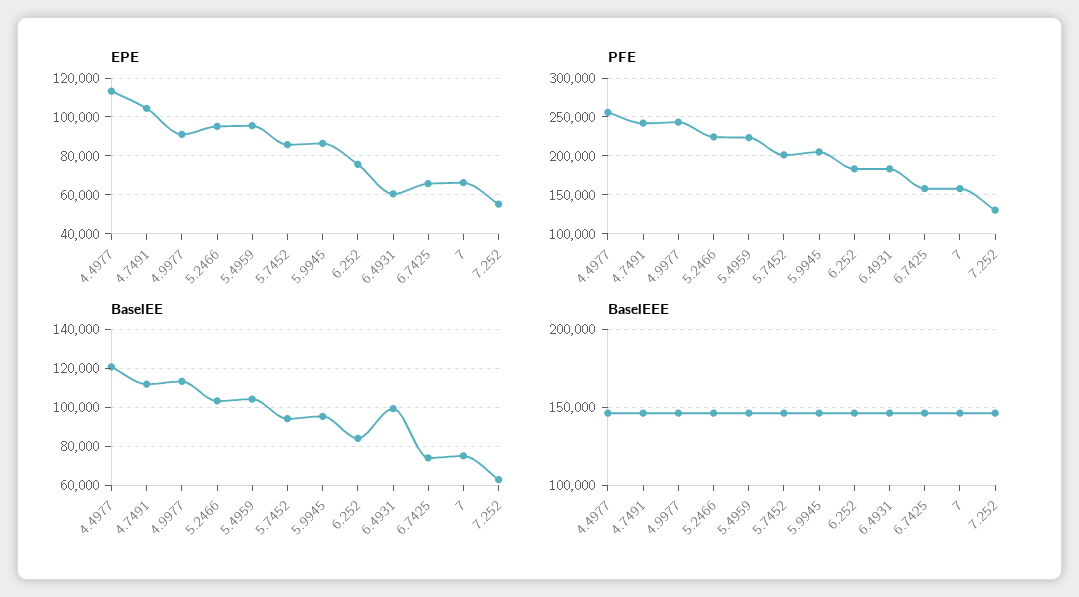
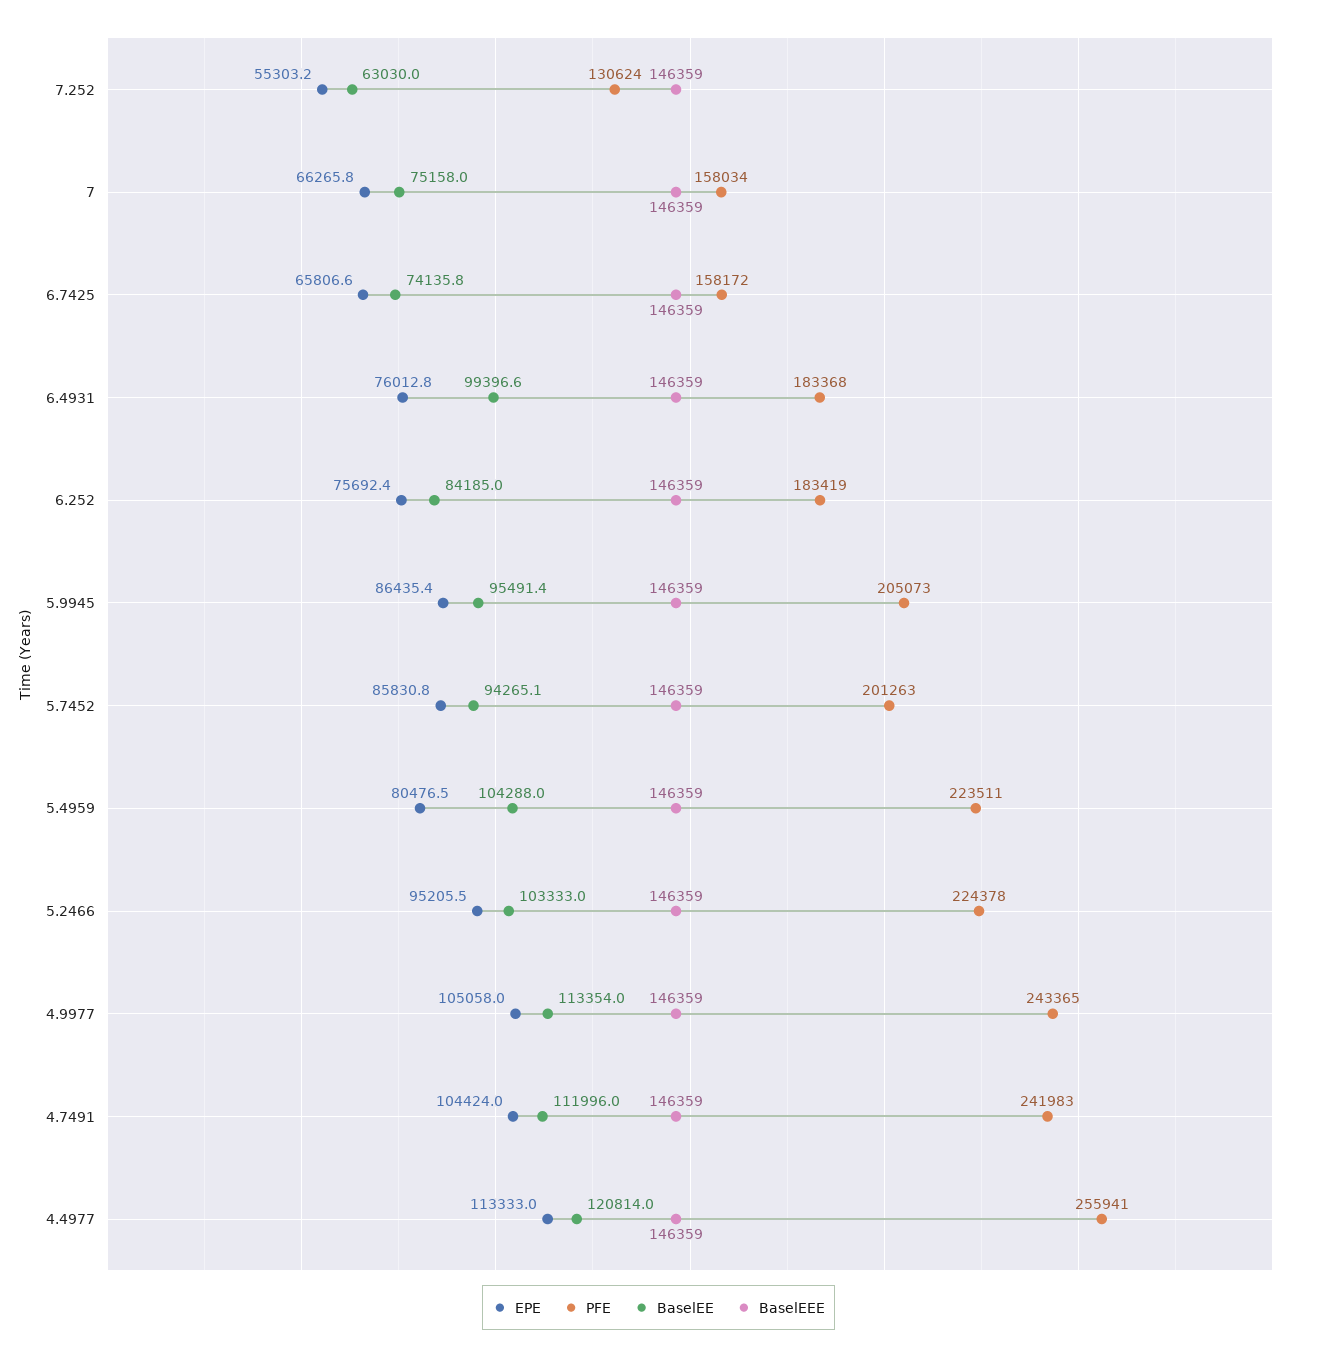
EPE, 4.9977: 90000 -> 105058
EPE, 5.4959: 95000 -> 80476.5
EPE, 6.4931: 60000 -> 76012.8

